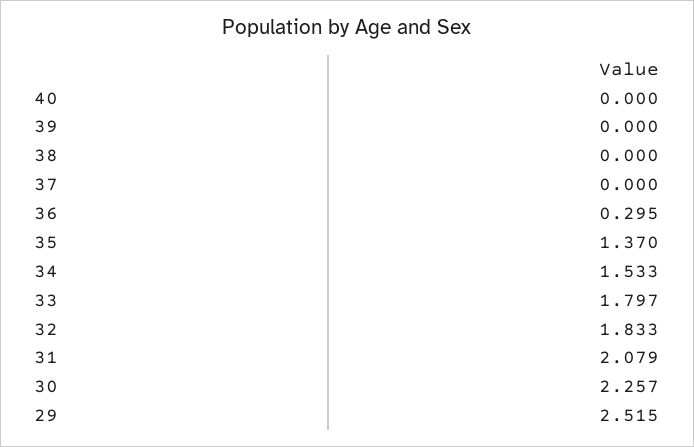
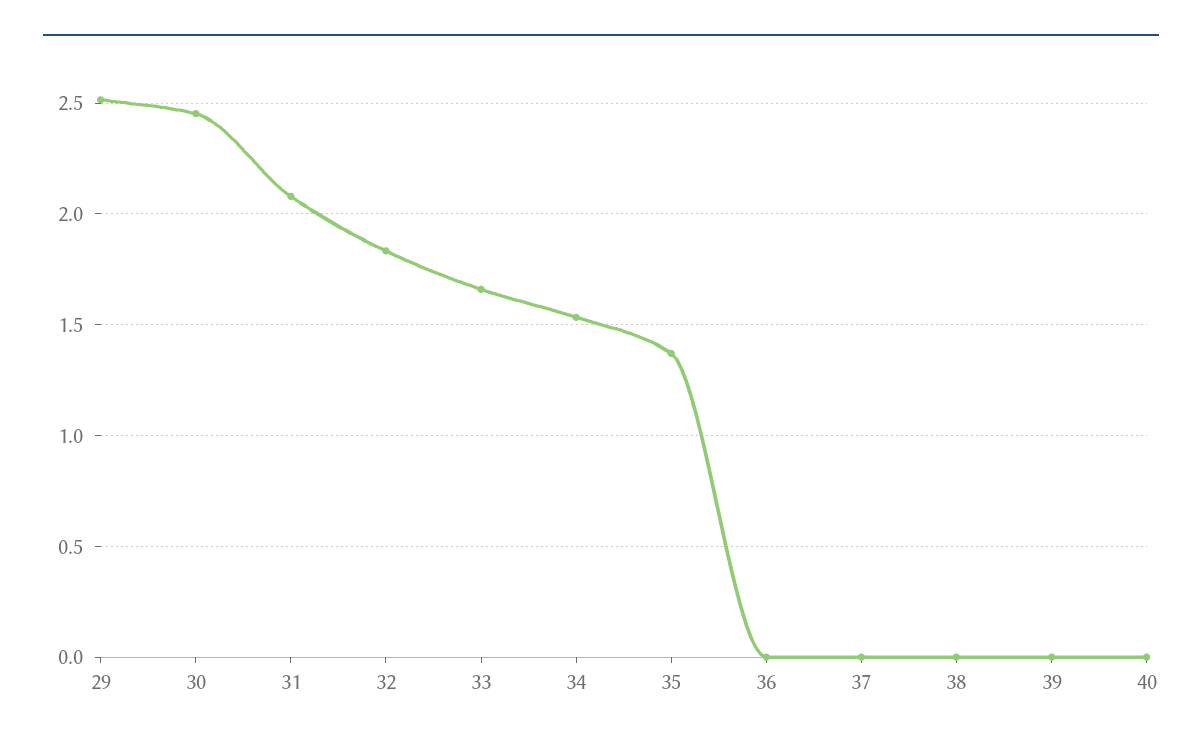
36: 0.295 -> 0
33: 1.797 -> 1.65
30: 2.257 -> 2.45

